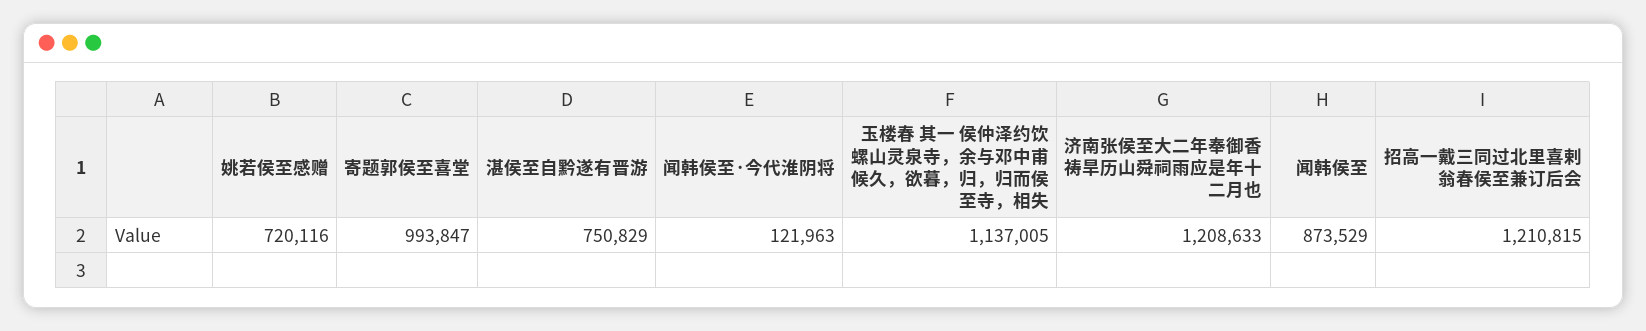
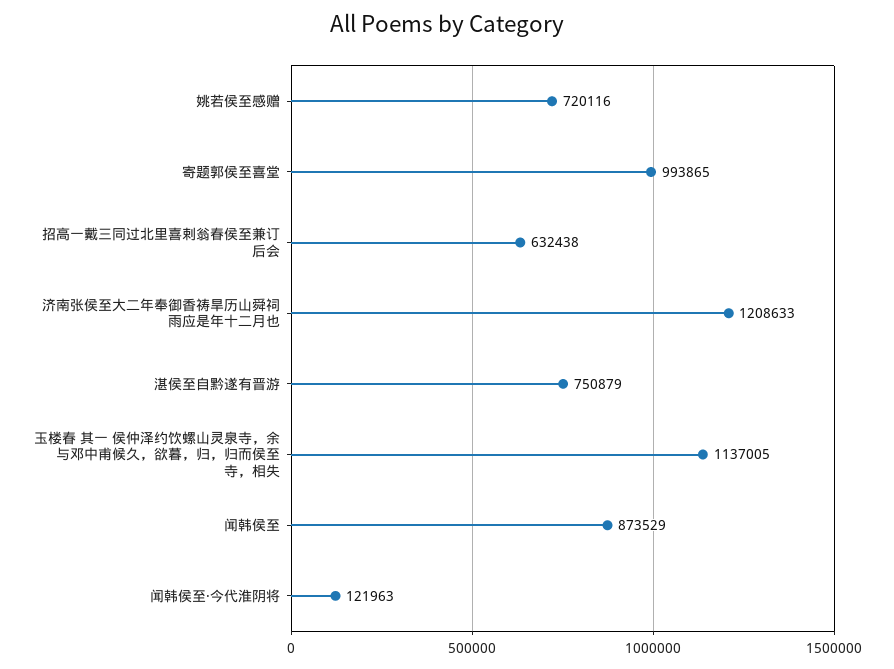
寄题郭侯至喜堂: 993847 -> 993865
湛侯至自黔遂有晋游: 750829 -> 750879
招高一戴三同过北里喜剌翁春侯至兼订后会: 1210815 -> 632438

